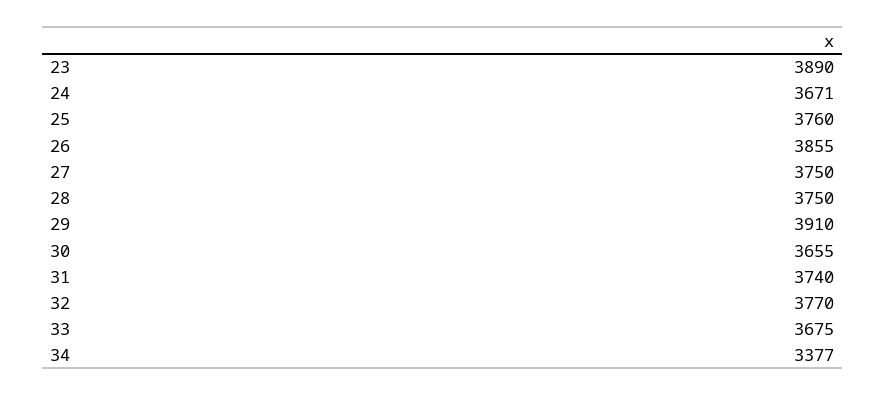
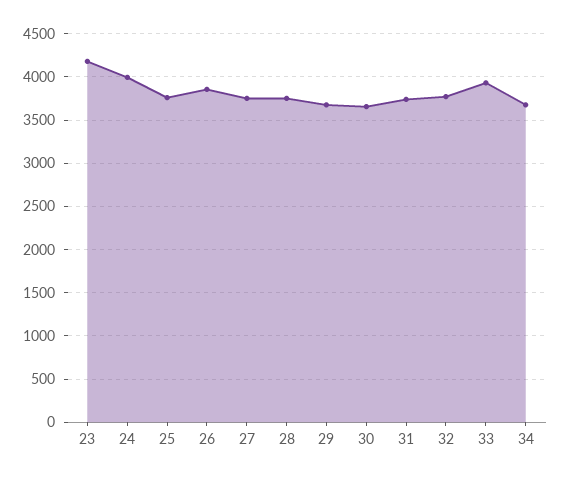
23: 3890 -> 4200
24: 3671 -> 4000
29: 3910 -> 3700
33: 3675 -> 3900
34: 3377 -> 3700

